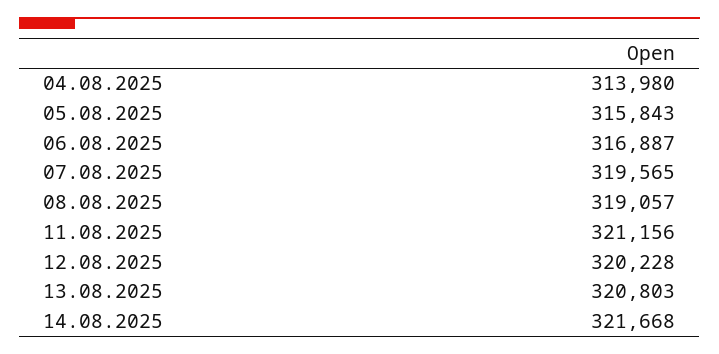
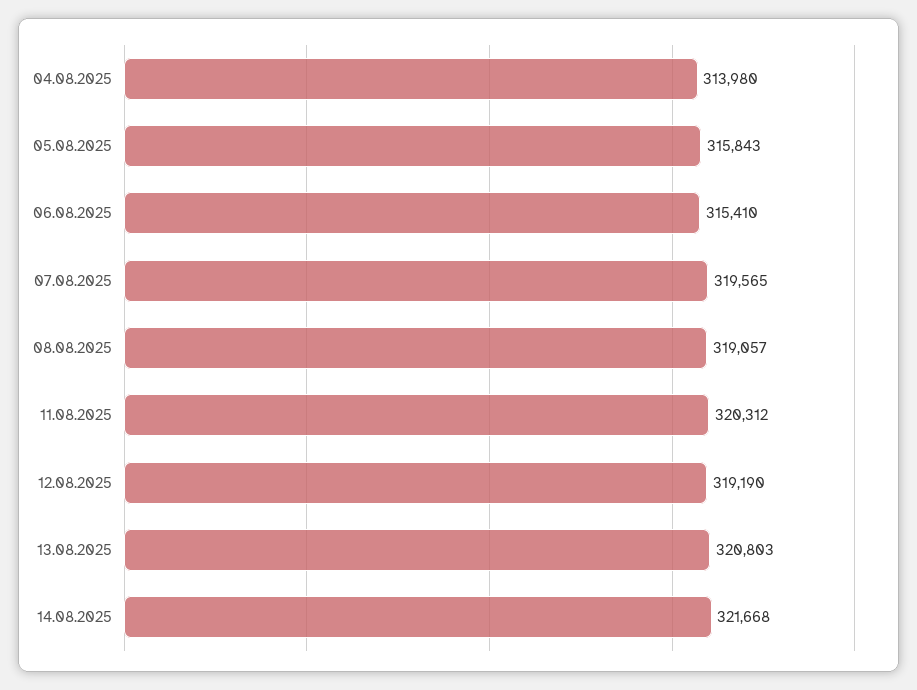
06.08.2025: 316887 -> 315410
11.08.2025: 321156 -> 320312
12.08.2025: 320228 -> 319190

